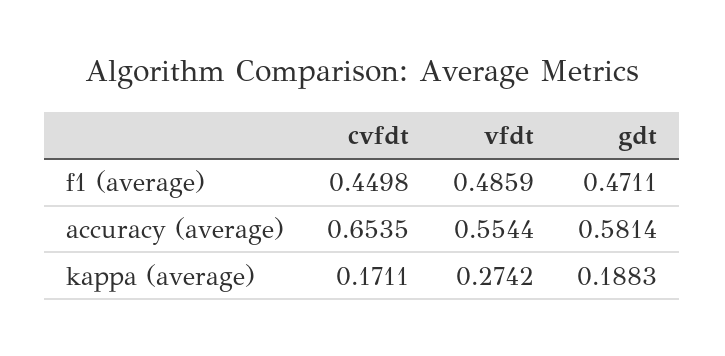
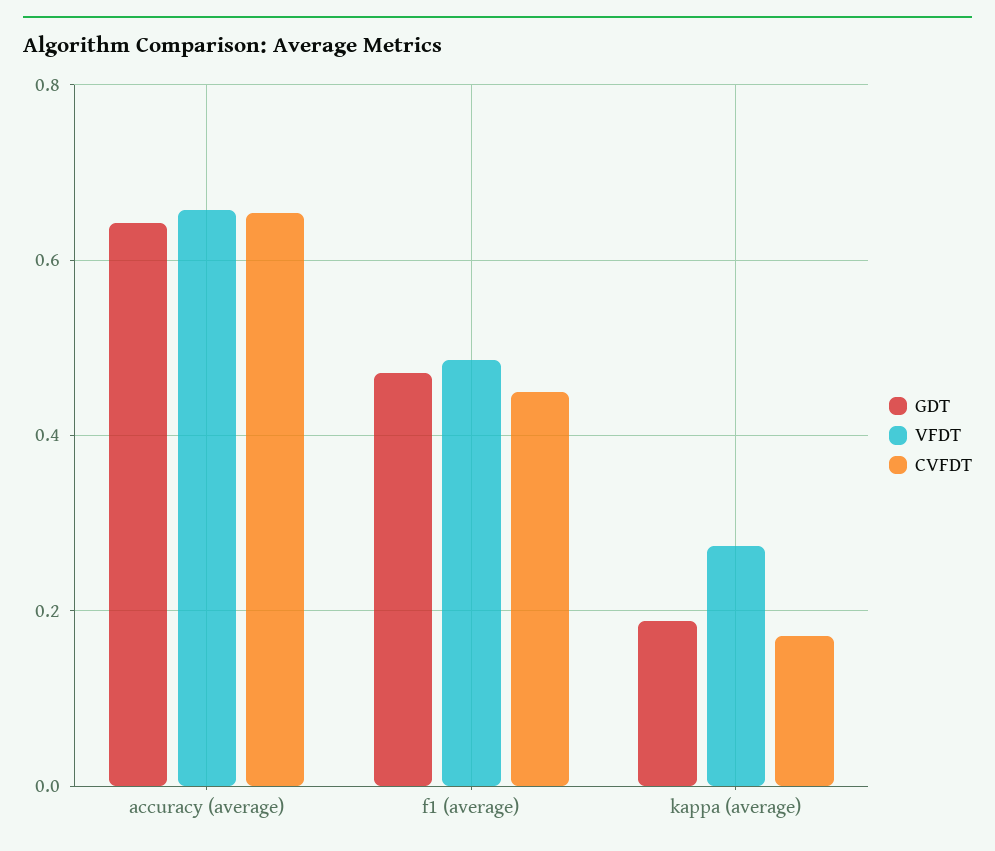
vfdt, accuracy (average): 0.5544 -> 0.66
gdt, accuracy (average): 0.5814 -> 0.64

